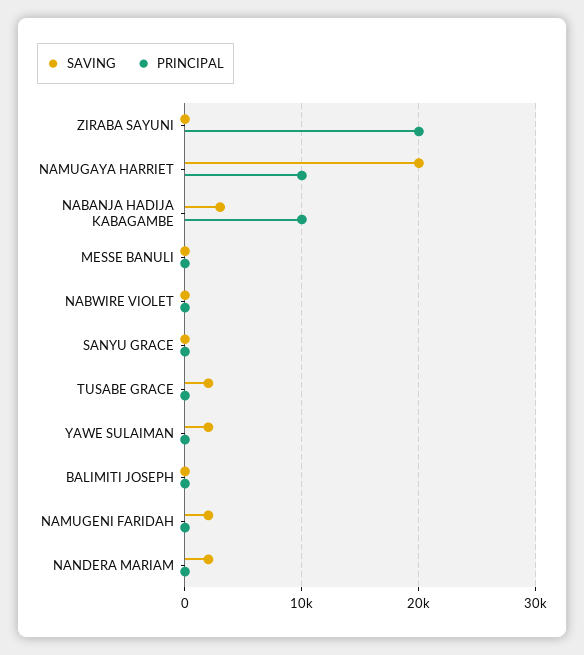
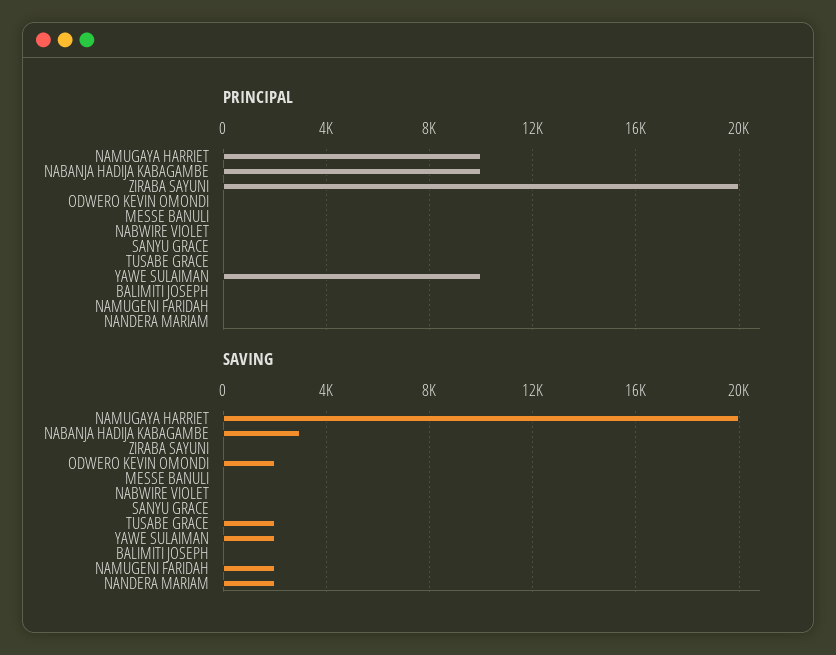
PRINCIPAL, YAWE SULAIMAN: 0 -> 10000
PRINCIPAL, ODWERO KEVIN OMONDI: none -> 0
SAVING, ODWERO KEVIN OMONDI: none -> 2000

